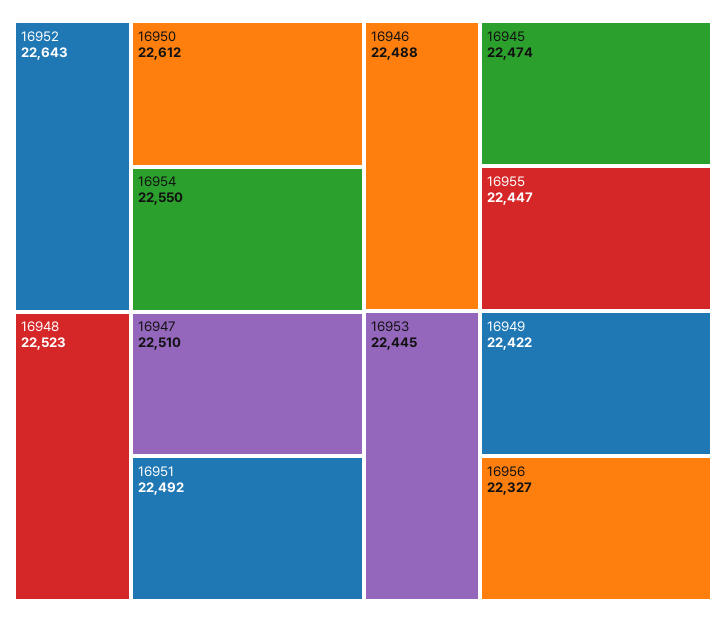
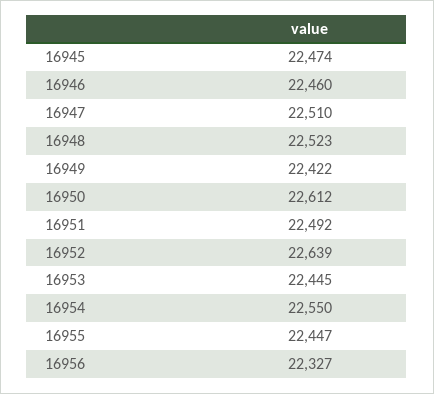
16952: 22643 -> 22639
16946: 22488 -> 22460

